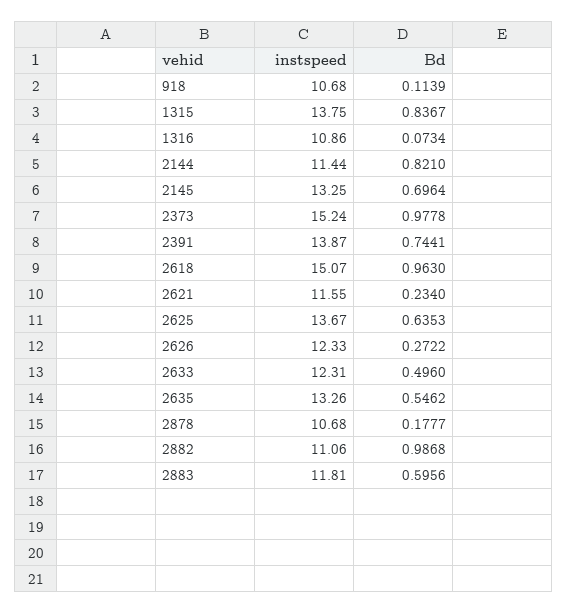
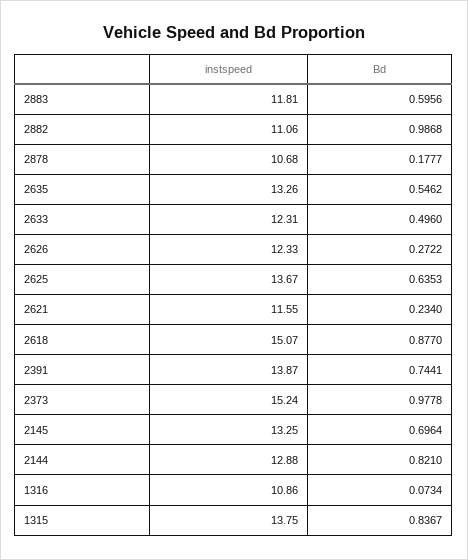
instspeed, 918: 10.68 -> none
Bd, 918: 0.1139 -> none
instspeed, 2144: 11.44 -> 12.88
Bd, 2618: 0.963 -> 0.877

